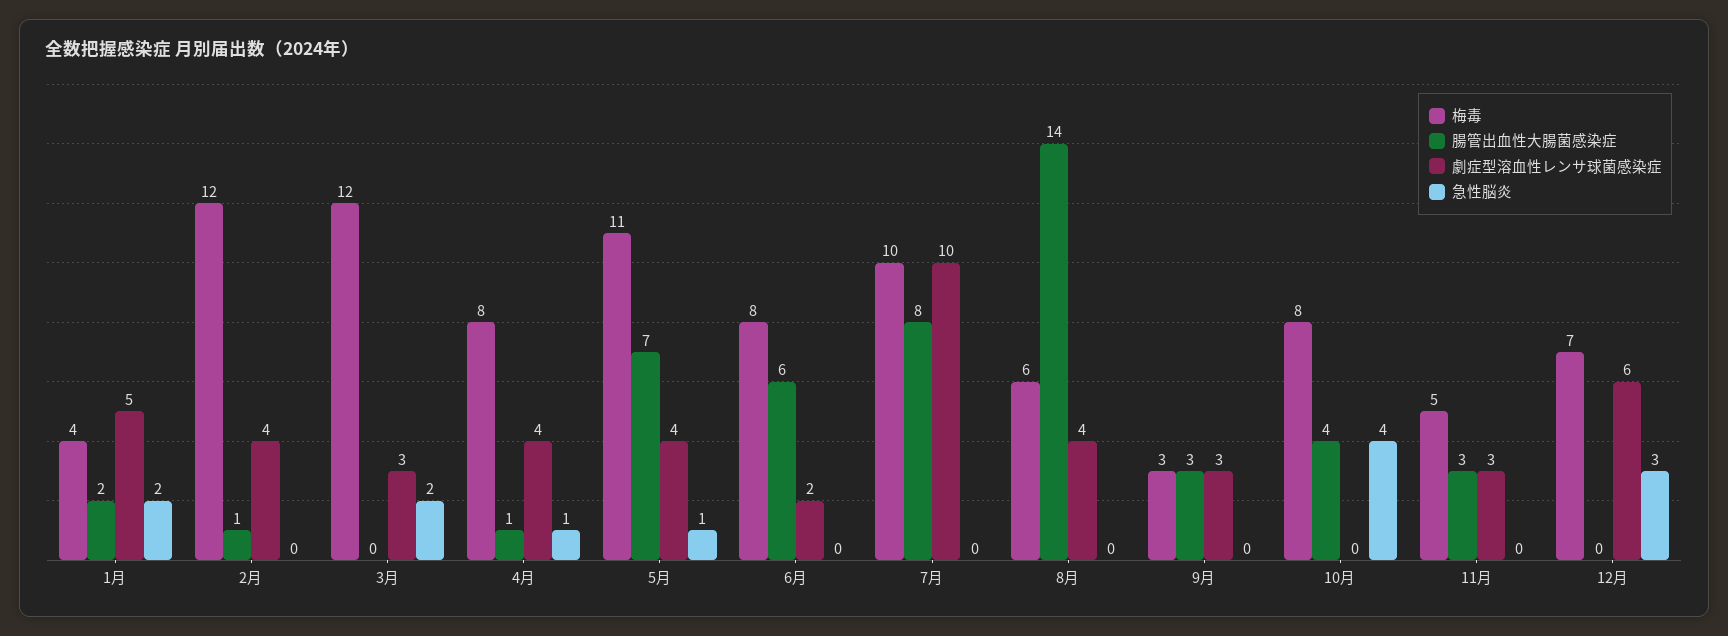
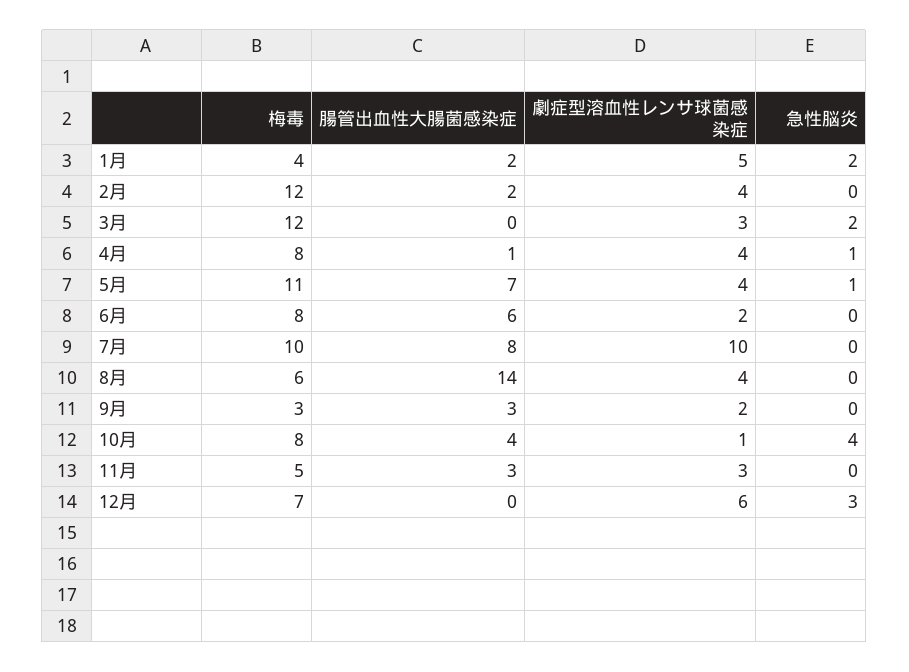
腸管出血性大腸菌感染症, 2月: 1 -> 2
劇症型溶血性レンサ球菌感染症, 9月: 3 -> 2
劇症型溶血性レンサ球菌感染症, 10月: 0 -> 1

